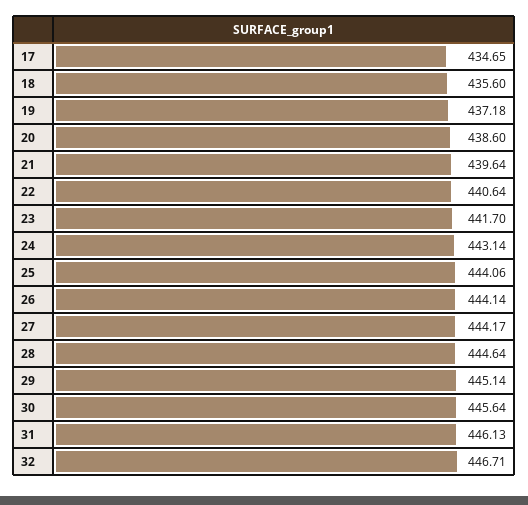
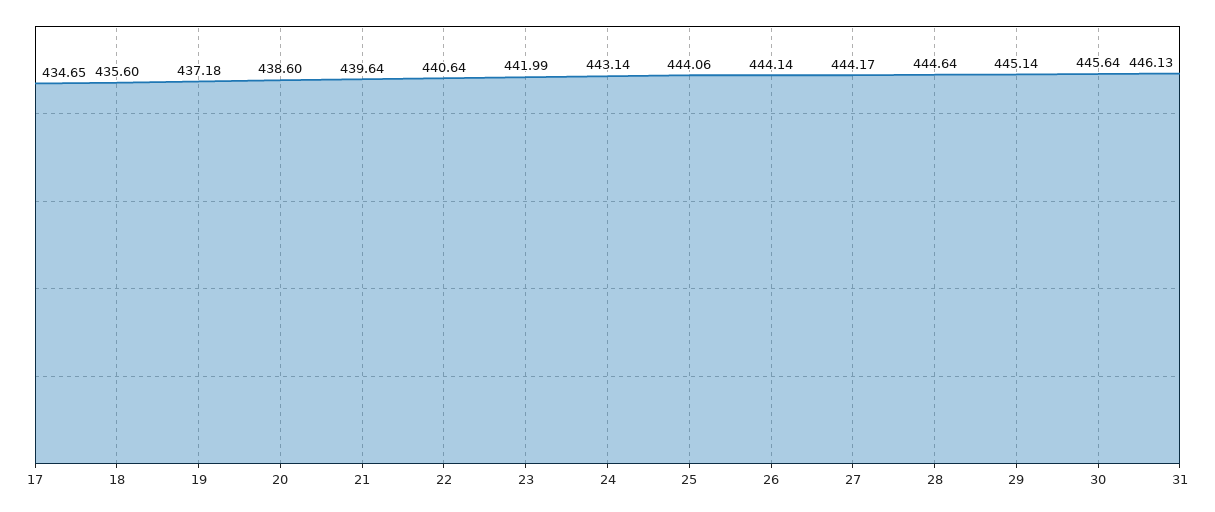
23: 441.7 -> 441.99
32: 446.71 -> none

